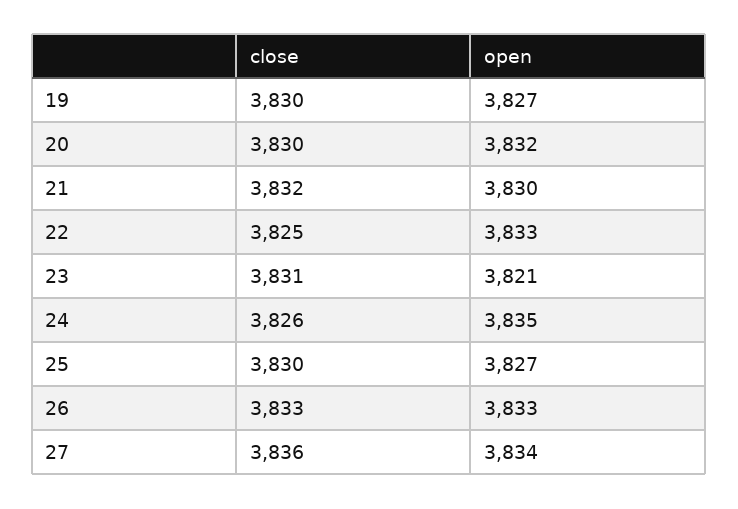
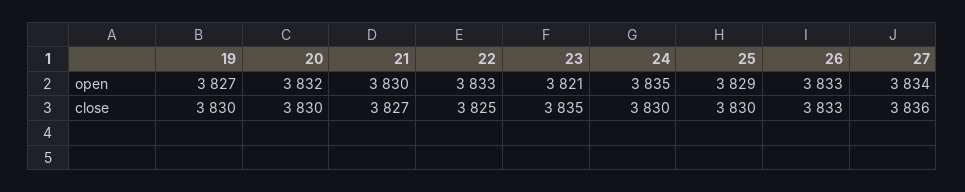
close, 21: 3832 -> 3827
close, 23: 3831 -> 3835
close, 24: 3826 -> 3830
open, 25: 3827 -> 3829

